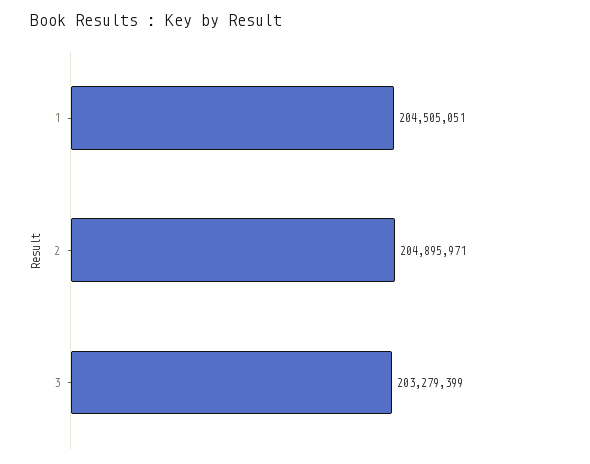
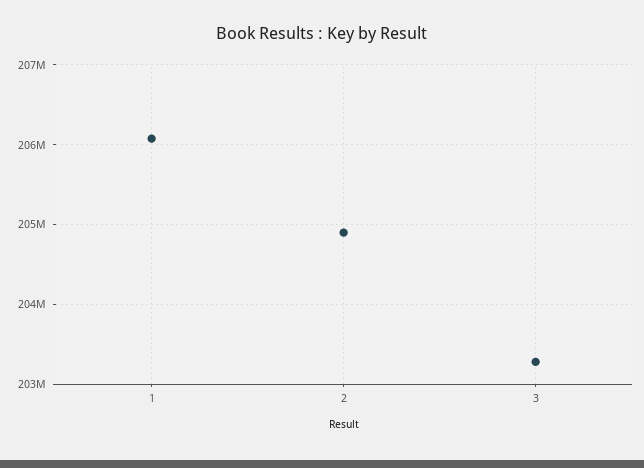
1: 204505051 -> 206100000

